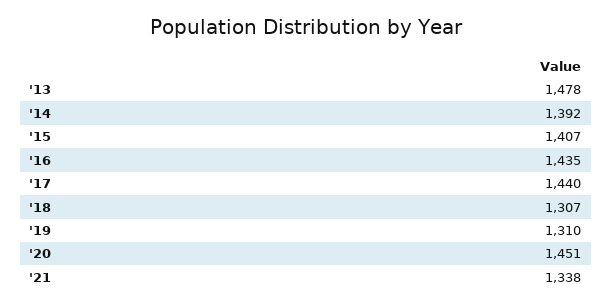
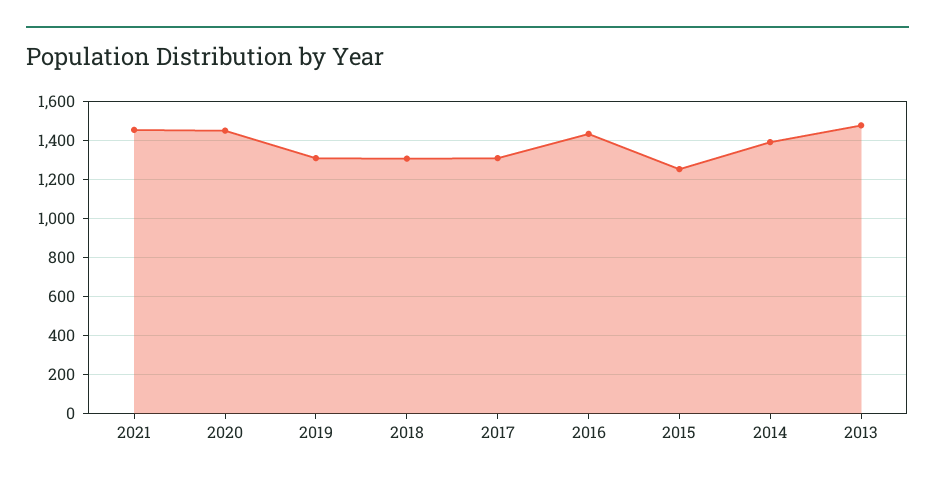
'15: 1407 -> 1250
'17: 1440 -> 1300
'21: 1338 -> 1450

